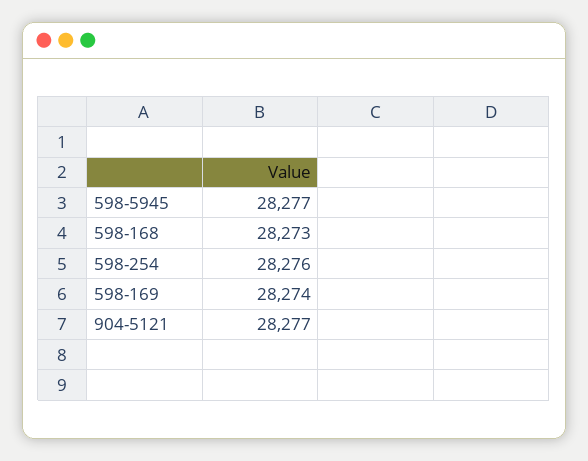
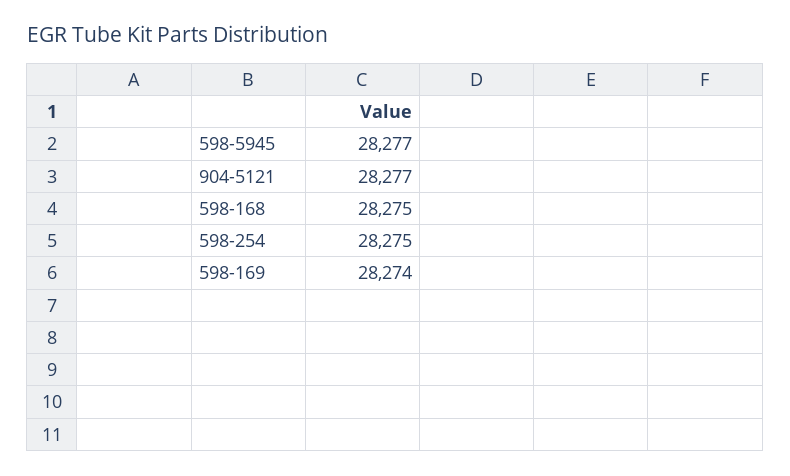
598-168: 28273 -> 28275
598-254: 28276 -> 28275

